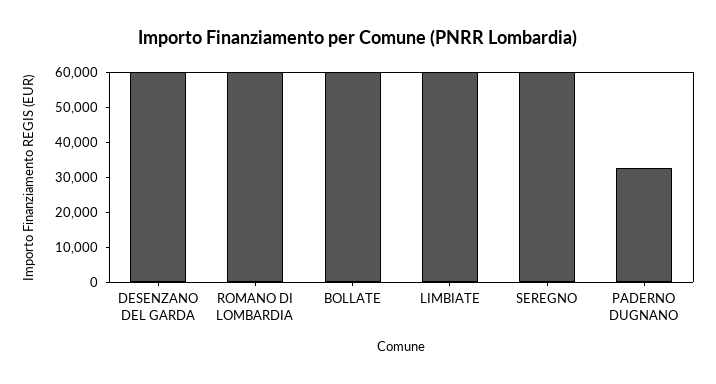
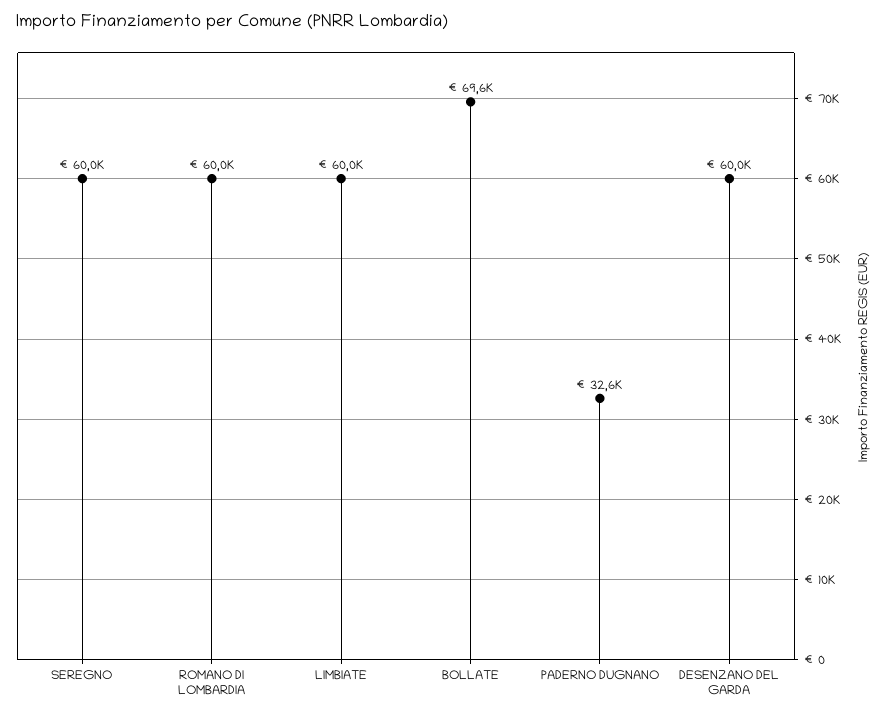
BOLLATE: 60000 -> 69600

